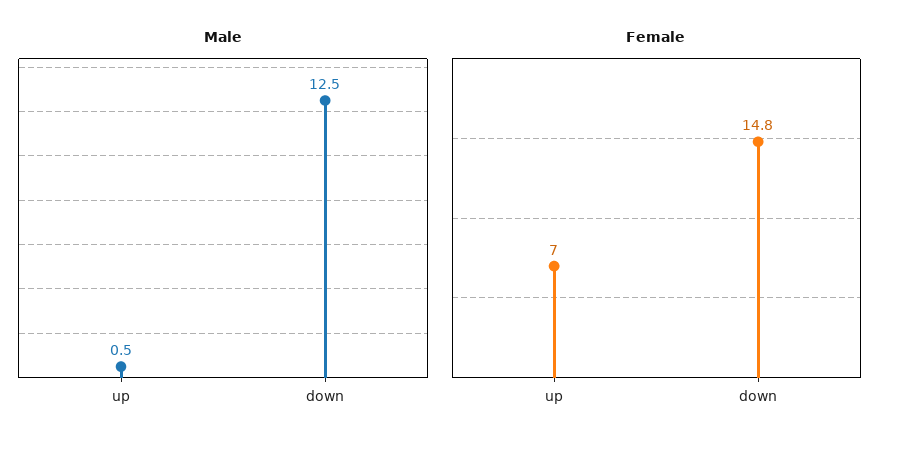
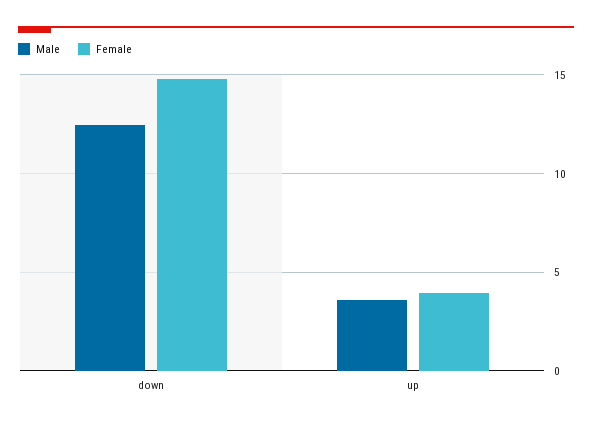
Male, up: 0.5 -> 3.5
Female, up: 7 -> 4

